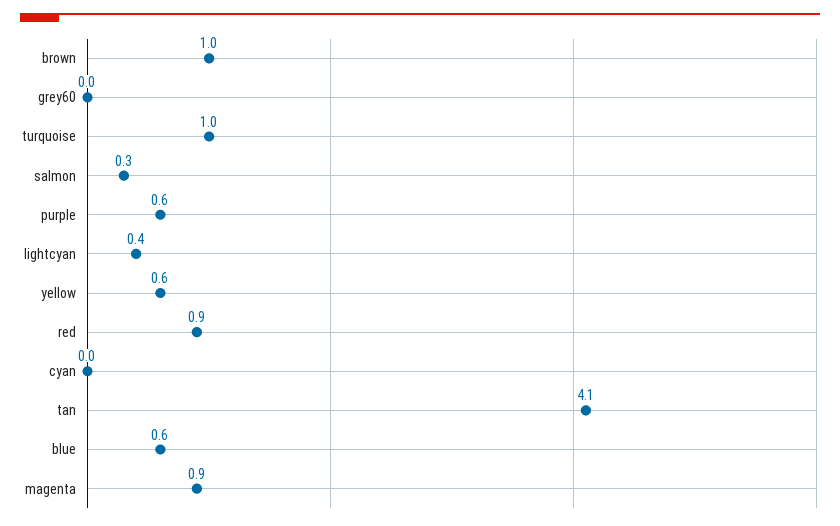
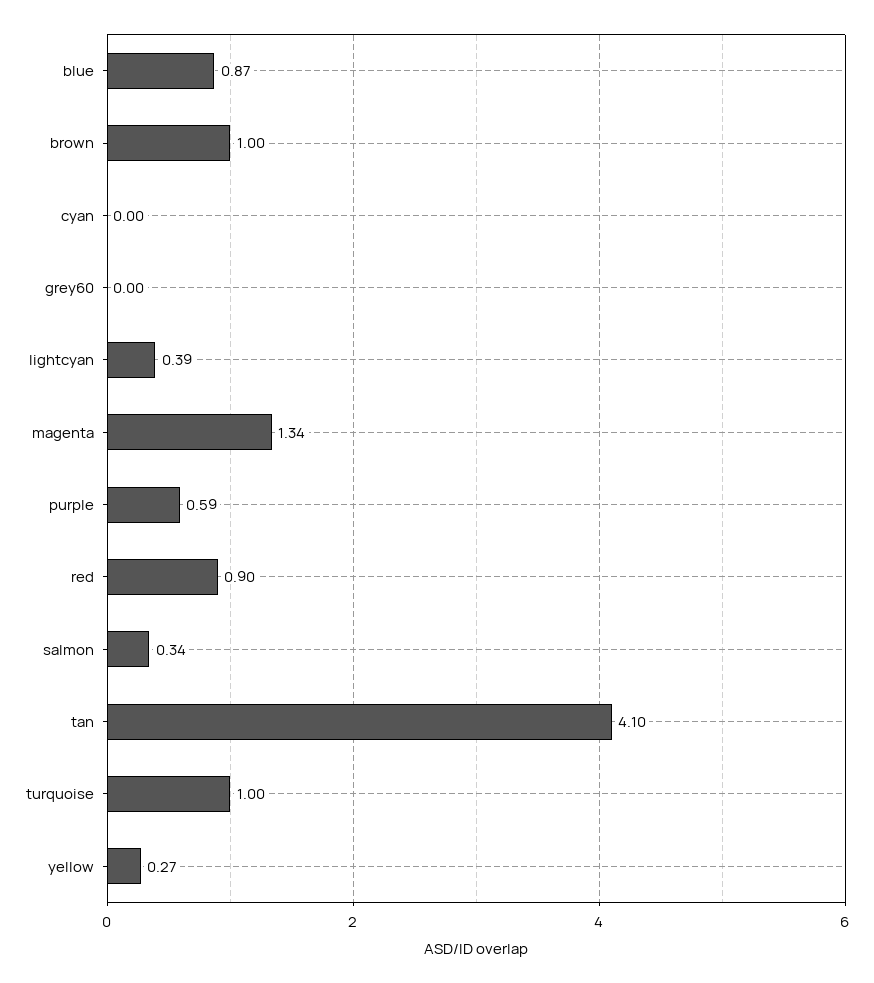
yellow: 0.6 -> 0.27
blue: 0.6 -> 0.87
magenta: 0.9 -> 1.34

